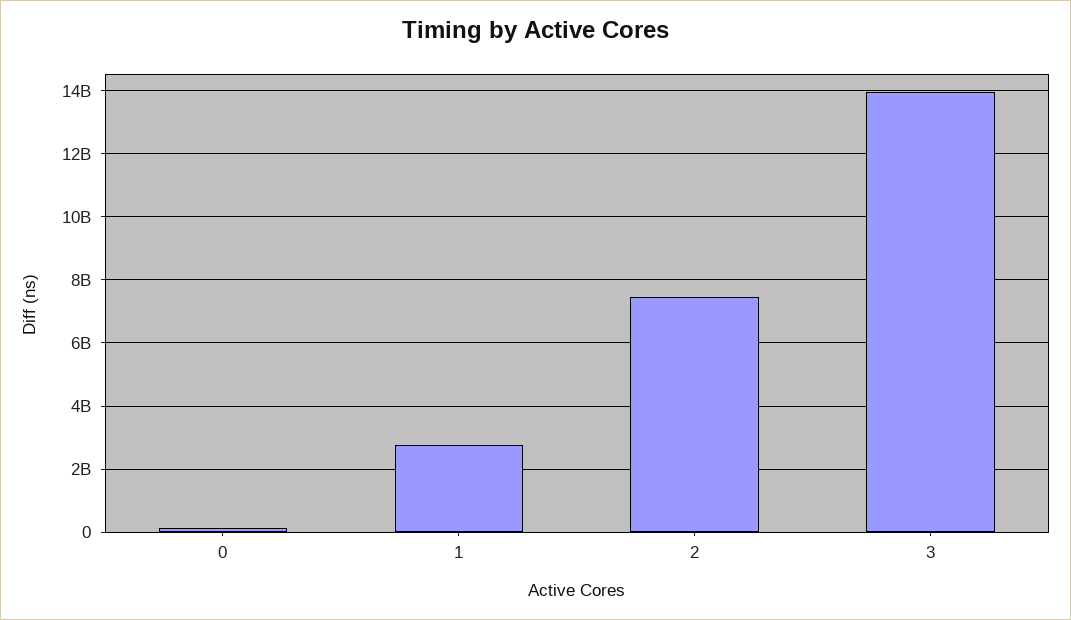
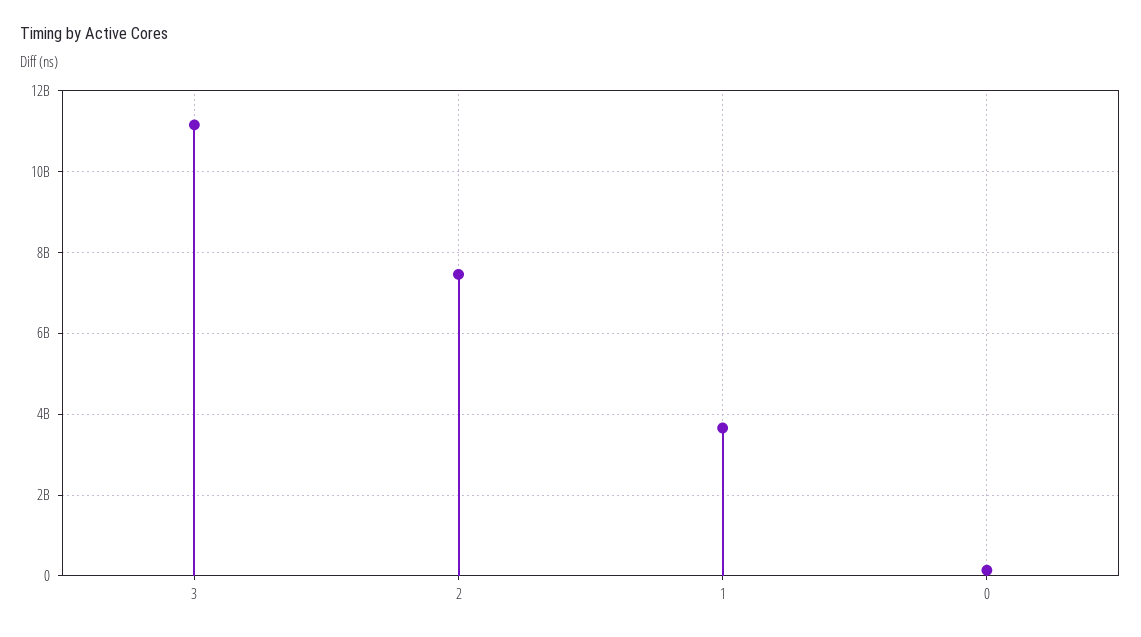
1: 2800000000 -> 3600000000
3: 14000000000 -> 11200000000

